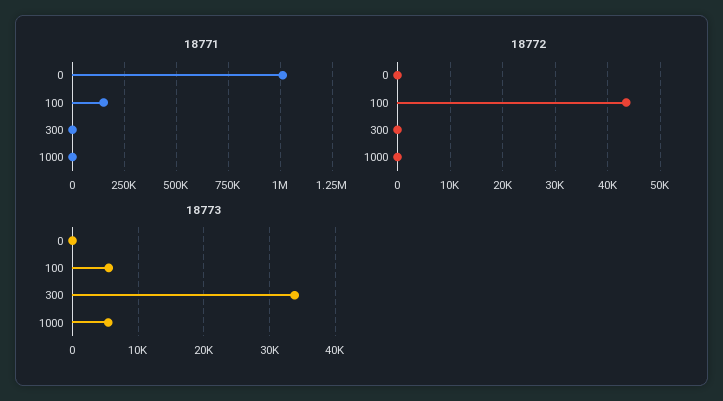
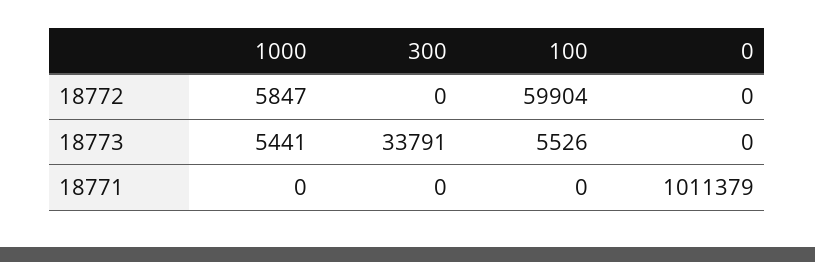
18771, 100: 150000 -> 0
18772, 100: 44000 -> 59904
18772, 1000: 0 -> 5847

